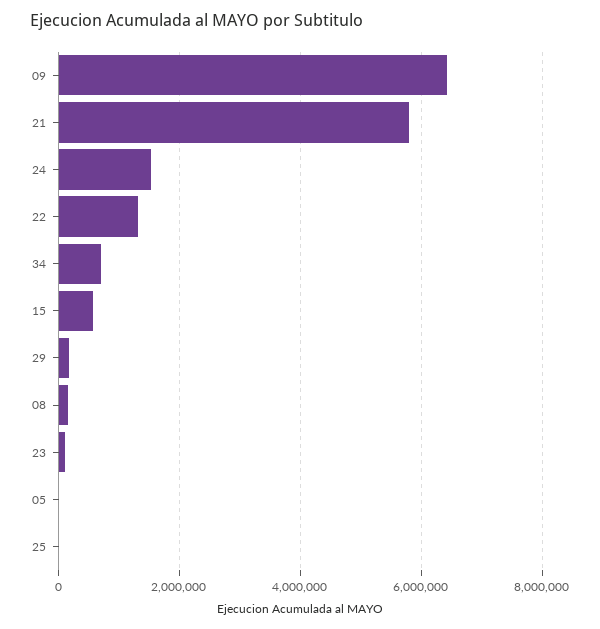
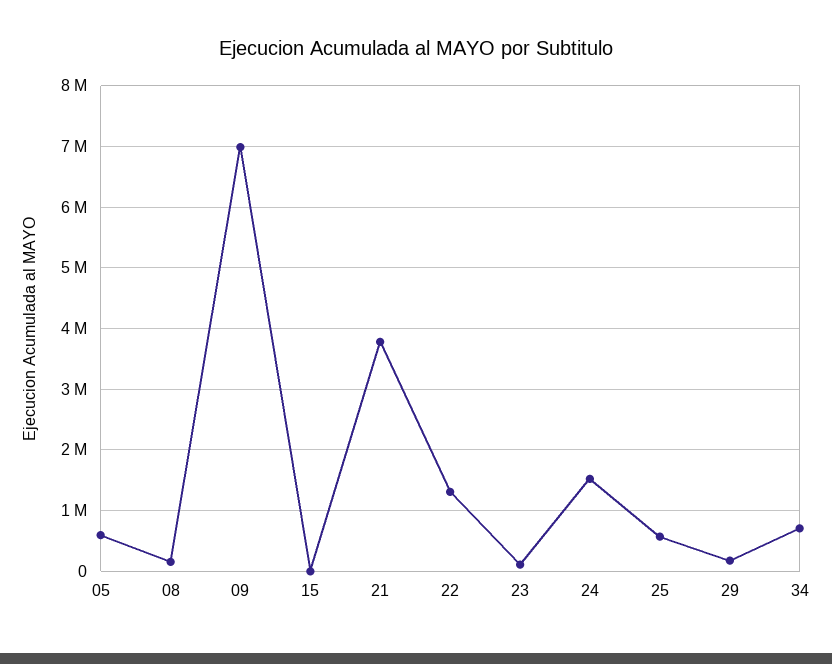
09: 6400000 -> 7000000
21: 5800000 -> 3800000
15: 600000 -> 0
05: 0 -> 600000
25: 0 -> 600000

